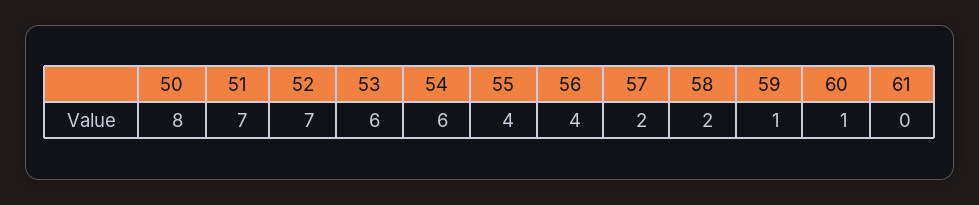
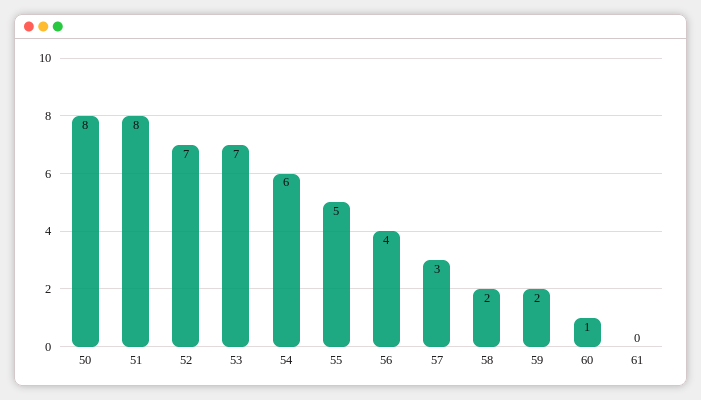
51: 7 -> 8
53: 6 -> 7
55: 4 -> 5
57: 2 -> 3
59: 1 -> 2

